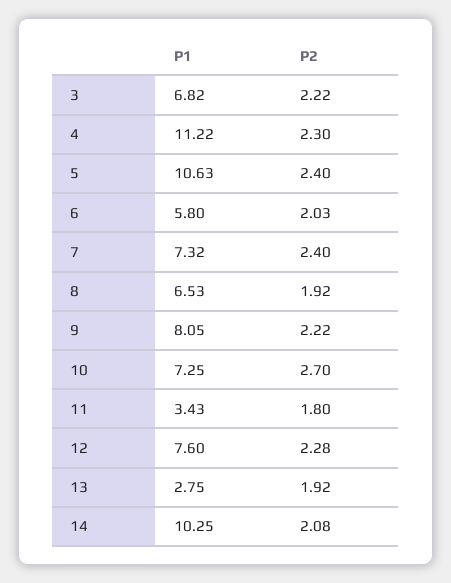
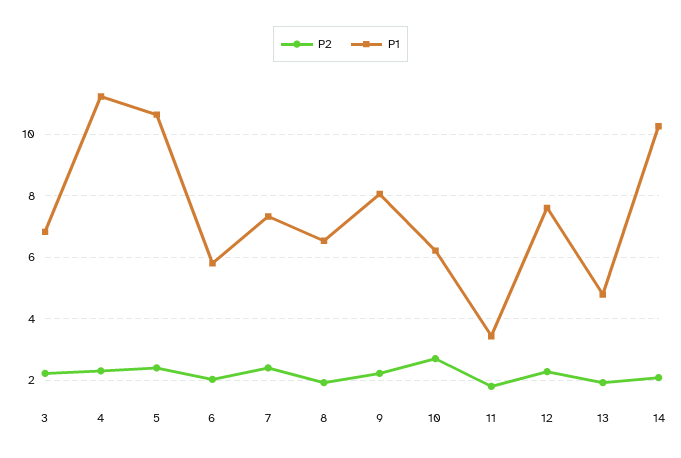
P1, 10: 7.25 -> 6.2
P1, 13: 2.75 -> 4.8

